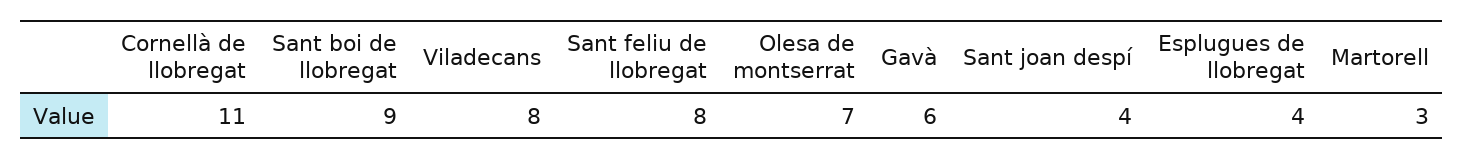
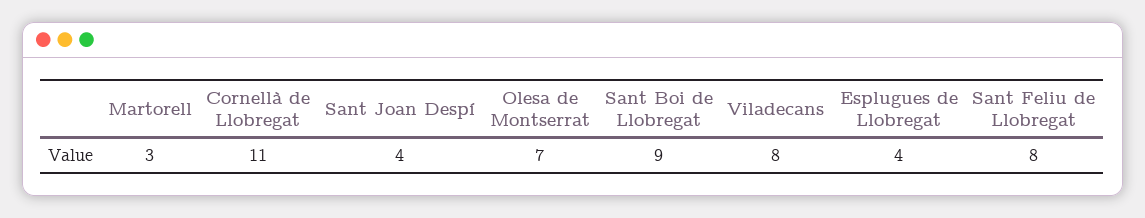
Gavà: 6 -> none

